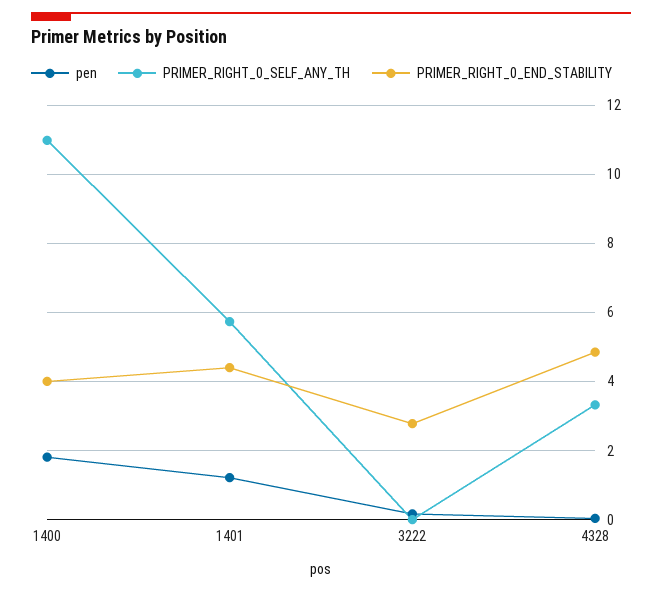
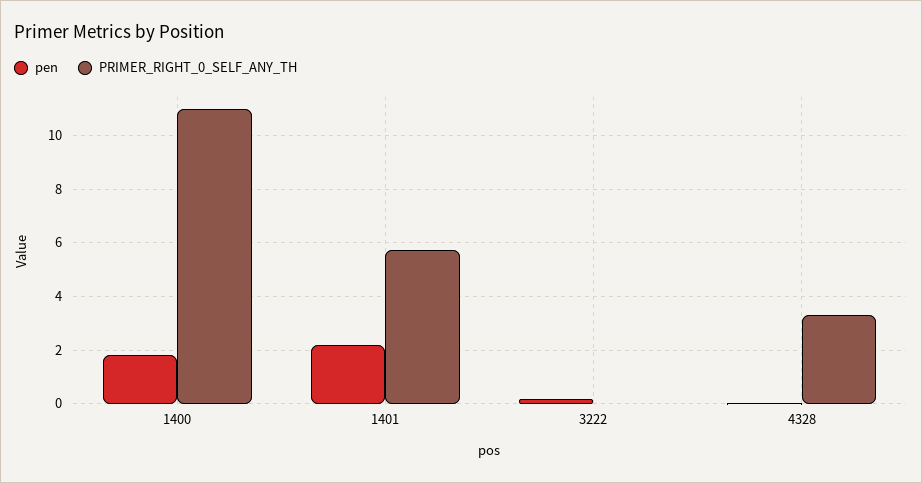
PRIMER_RIGHT_0_END_STABILITY, 1400: 4 -> none
pen, 1401: 1.2 -> 2.25
PRIMER_RIGHT_0_END_STABILITY, 1401: 4.4 -> none
PRIMER_RIGHT_0_END_STABILITY, 3222: 2.8 -> none
PRIMER_RIGHT_0_END_STABILITY, 4328: 4.8 -> none

